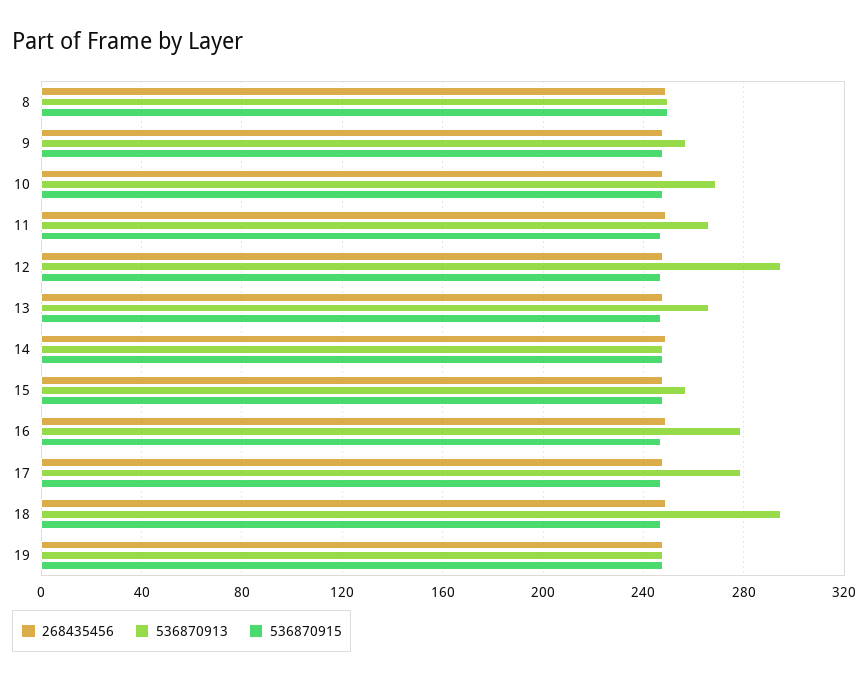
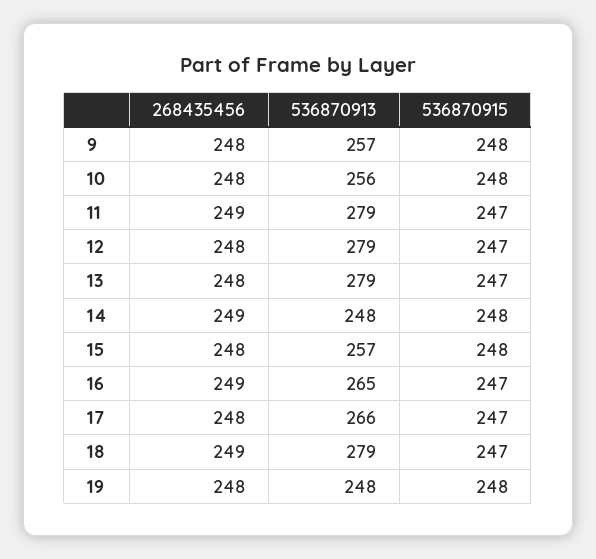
268435456, 8: 250 -> none
536870913, 8: 250 -> none
536870915, 8: 250 -> none
536870913, 10: 270 -> 256
536870913, 11: 265 -> 279
536870913, 12: 295 -> 279
536870913, 13: 265 -> 279
536870913, 16: 280 -> 265
536870913, 17: 280 -> 266
536870913, 18: 295 -> 279

